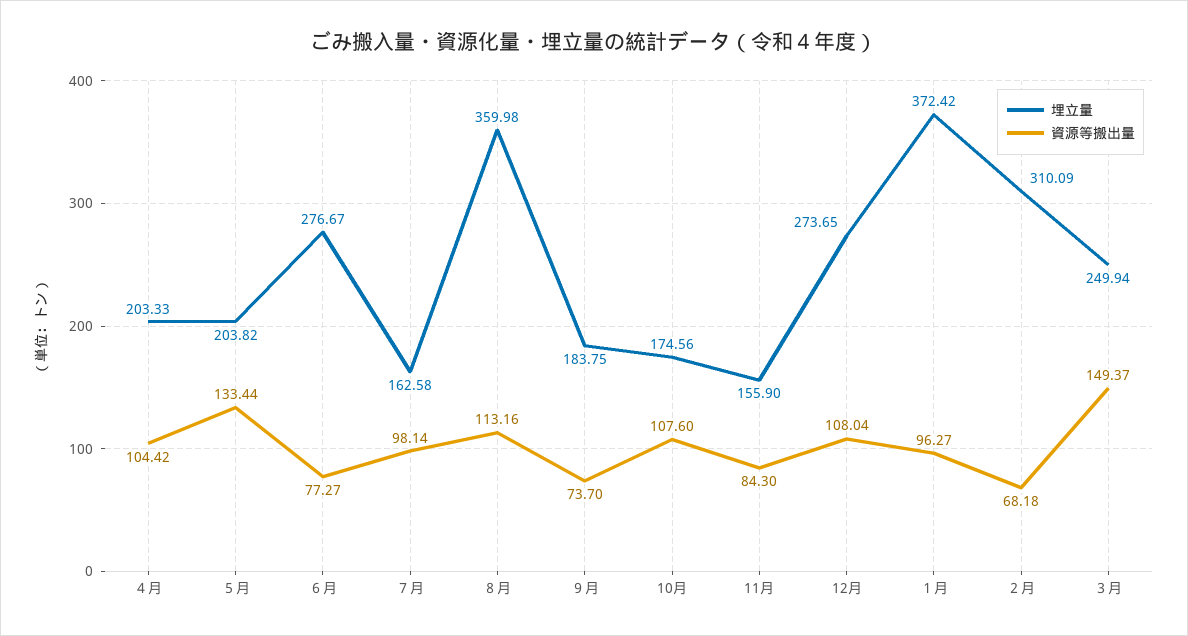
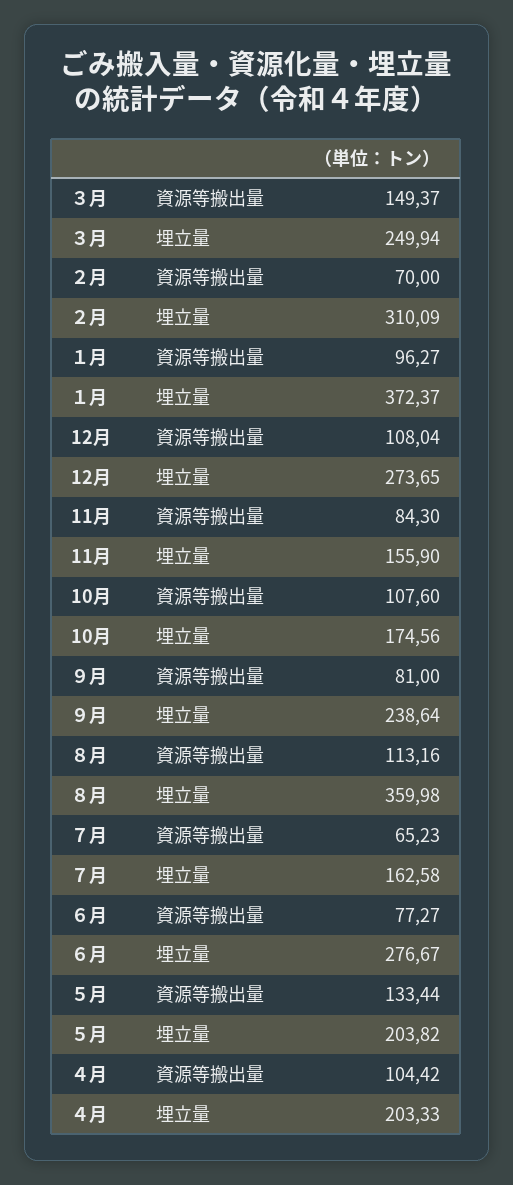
資源等搬出量, ７月: 98.14 -> 65.23
埋立量, ９月: 183.75 -> 238.64
資源等搬出量, ９月: 73.7 -> 81
埋立量, １月: 372.42 -> 372.37
資源等搬出量, ２月: 68.18 -> 70

